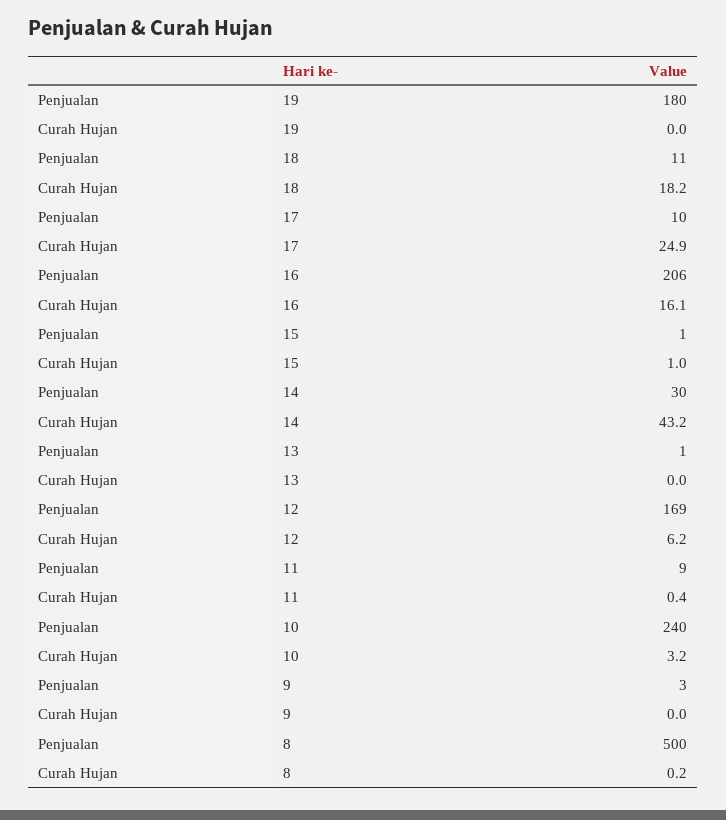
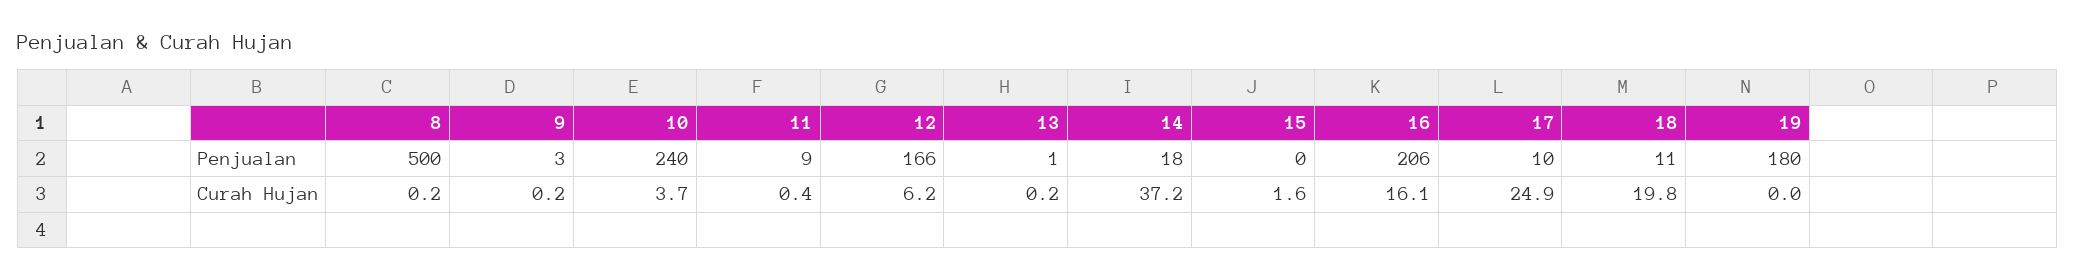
Curah Hujan, 18: 18.2 -> 19.8
Penjualan, 15: 1 -> 0
Curah Hujan, 15: 1 -> 1.6
Penjualan, 14: 30 -> 18
Curah Hujan, 14: 43.2 -> 37.2
Curah Hujan, 13: 0 -> 0.2
Penjualan, 12: 169 -> 166
Curah Hujan, 10: 3.2 -> 3.7
Curah Hujan, 9: 0 -> 0.2

